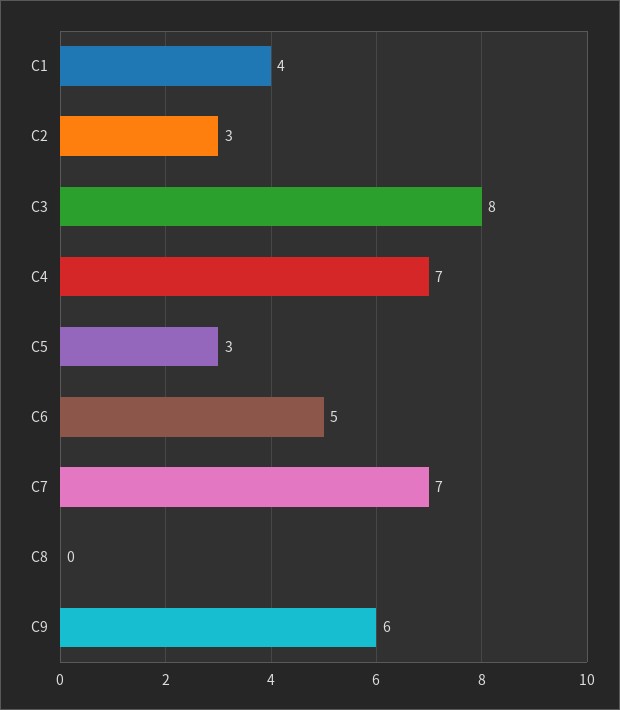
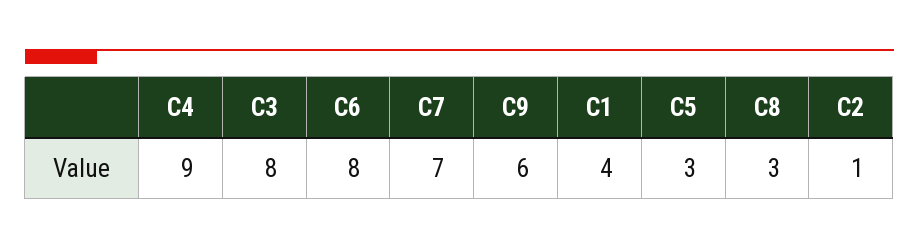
C2: 3 -> 1
C4: 7 -> 9
C6: 5 -> 8
C8: 0 -> 3

